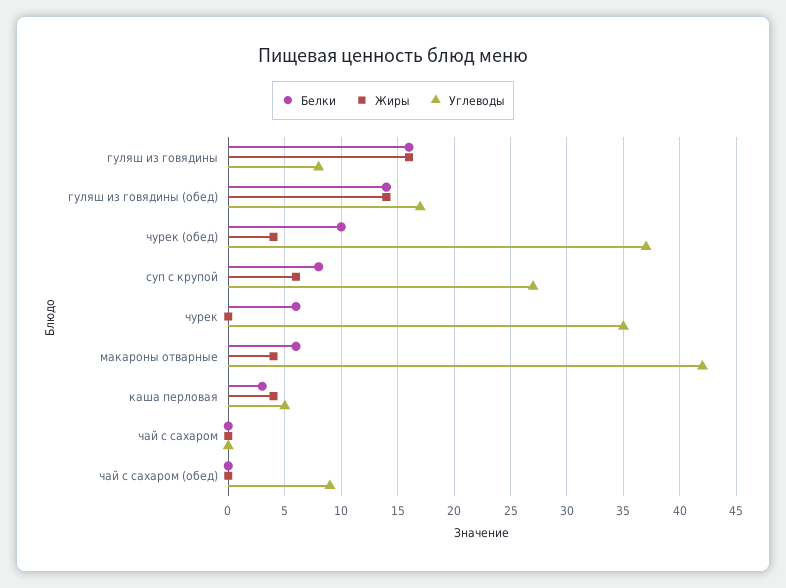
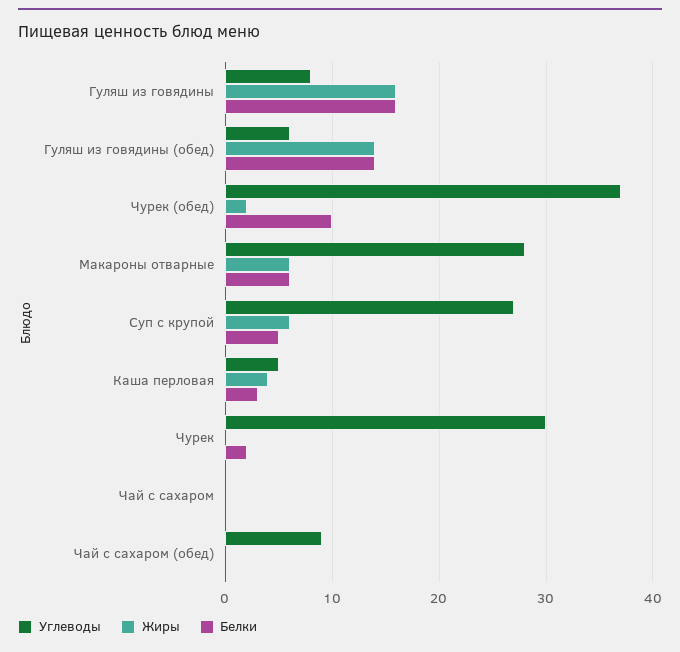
Углеводы, гуляш из говядины (обед): 17 -> 6
Жиры, чурек (обед): 4 -> 2
Белки, суп с крупой: 8 -> 5
Белки, чурек: 6 -> 2
Углеводы, чурек: 35 -> 30
Жиры, макароны отварные: 4 -> 6
Углеводы, макароны отварные: 42 -> 28

